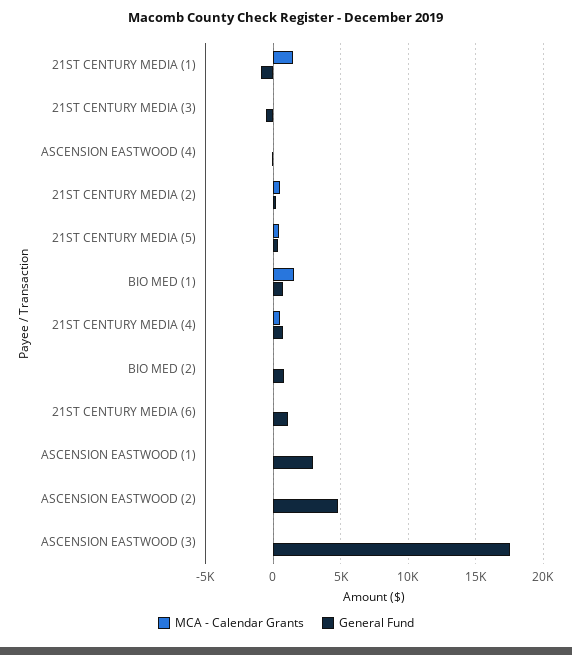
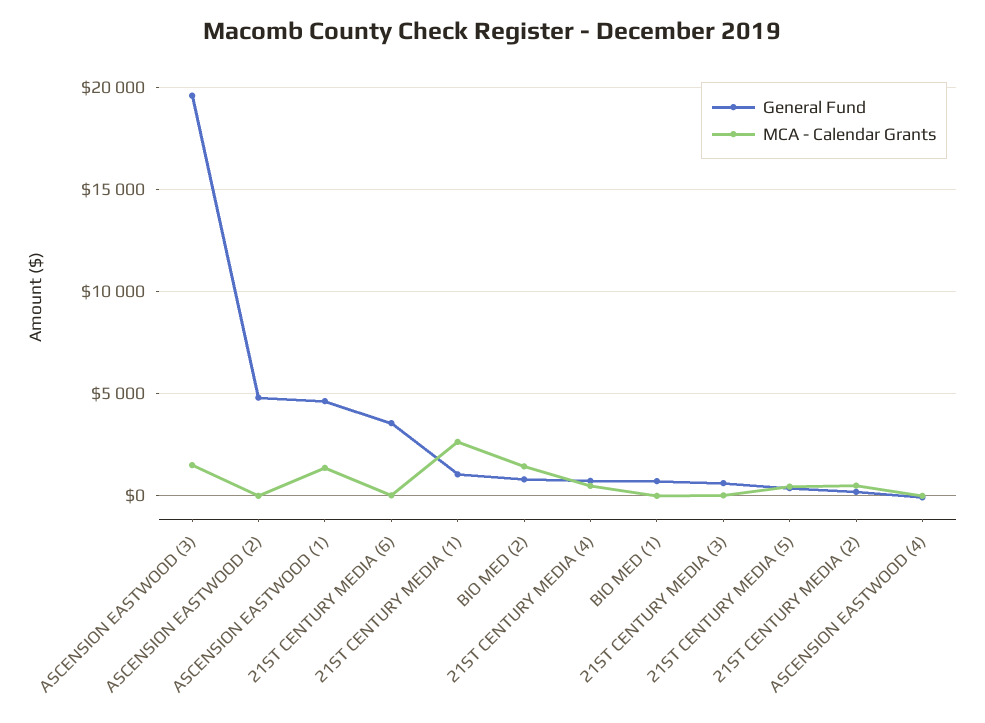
MCA - Calendar Grants, 21ST CENTURY MEDIA (1): 1500 -> 2500
General Fund, 21ST CENTURY MEDIA (1): -1000 -> 1000
General Fund, 21ST CENTURY MEDIA (3): -500 -> 500
MCA - Calendar Grants, BIO MED (1): 1500 -> 0
MCA - Calendar Grants, BIO MED (2): 0 -> 1500
General Fund, 21ST CENTURY MEDIA (6): 1000 -> 3500
MCA - Calendar Grants, ASCENSION EASTWOOD (1): 0 -> 1500
General Fund, ASCENSION EASTWOOD (1): 3000 -> 4500
MCA - Calendar Grants, ASCENSION EASTWOOD (3): 0 -> 1500
General Fund, ASCENSION EASTWOOD (3): 17500 -> 19500

